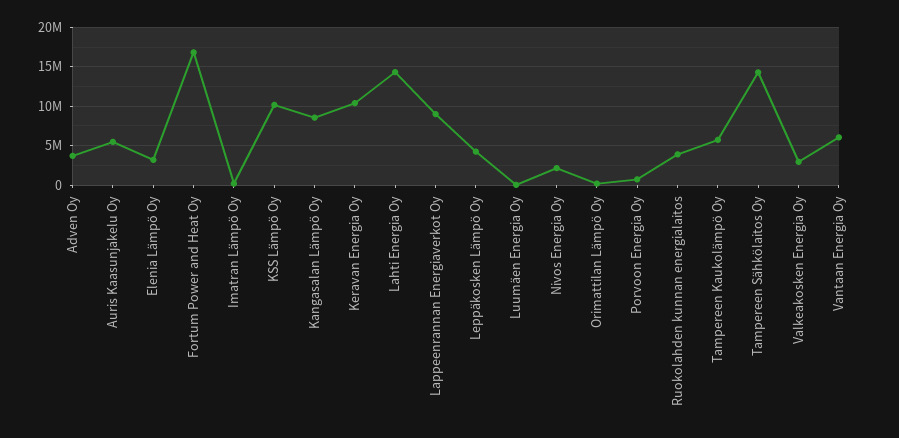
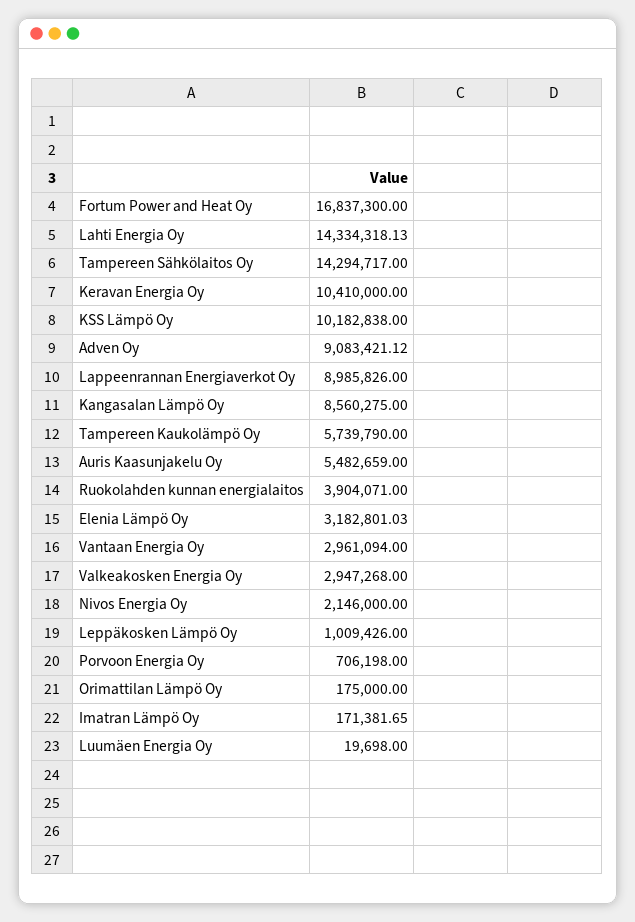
Adven Oy: 4000000 -> 9083421.12
Leppäkosken Lämpö Oy: 4000000 -> 1009426
Vantaan Energia Oy: 6000000 -> 2961094

